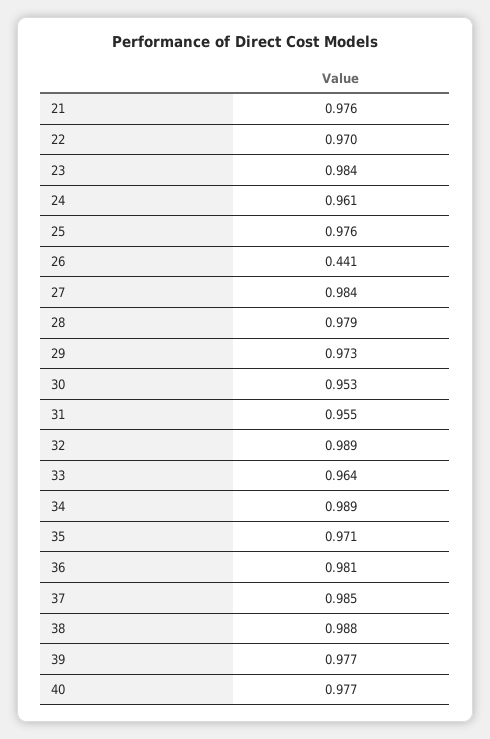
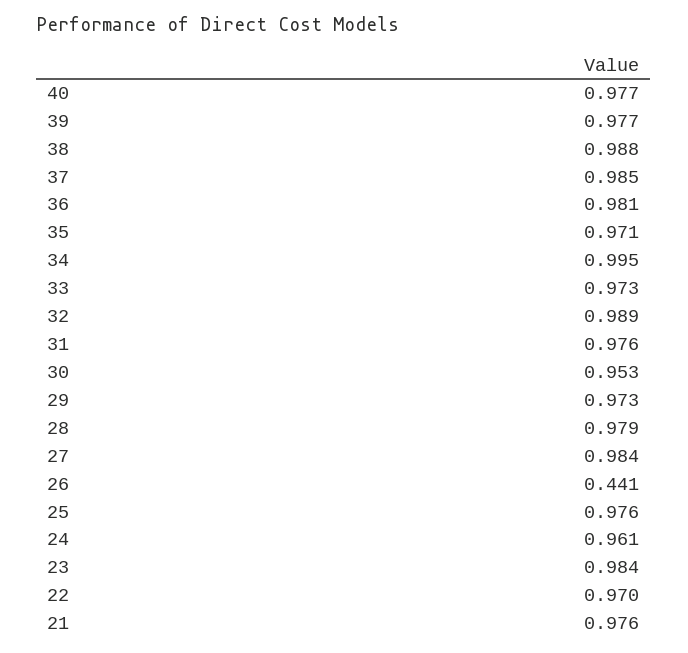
31: 0.955 -> 0.976
33: 0.964 -> 0.973
34: 0.989 -> 0.995

